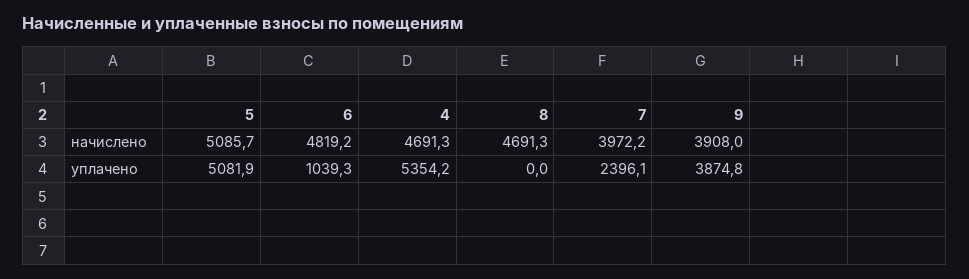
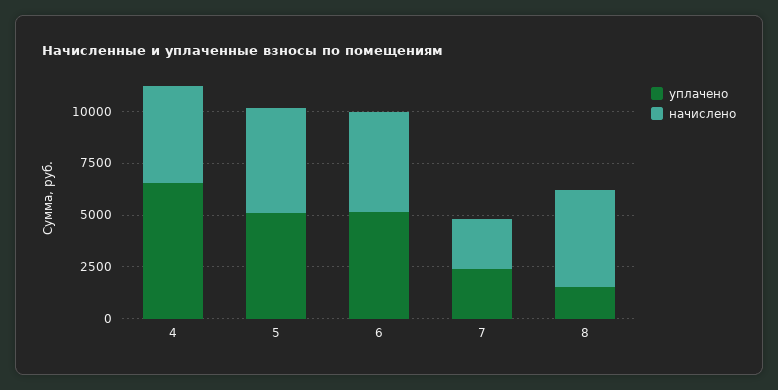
начислено, 7: 3972.2 -> 2500
начислено, 9: 3908 -> none
уплачено, 6: 1039.3 -> 5000
уплачено, 4: 5354.2 -> 6500
уплачено, 8: 0 -> 1500
уплачено, 9: 3874.8 -> none

